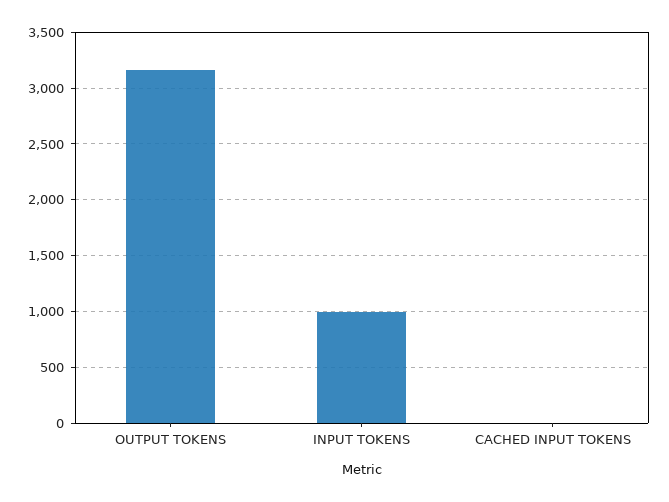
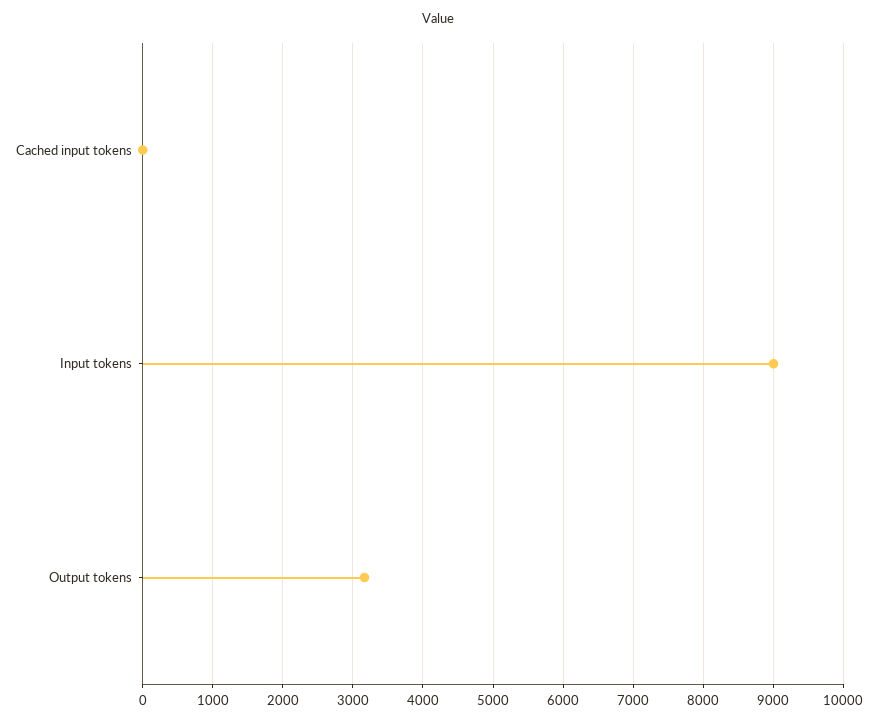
INPUT TOKENS: 1000 -> 9000

